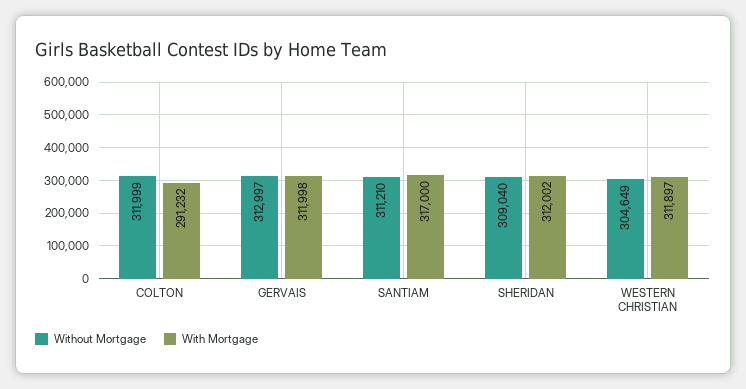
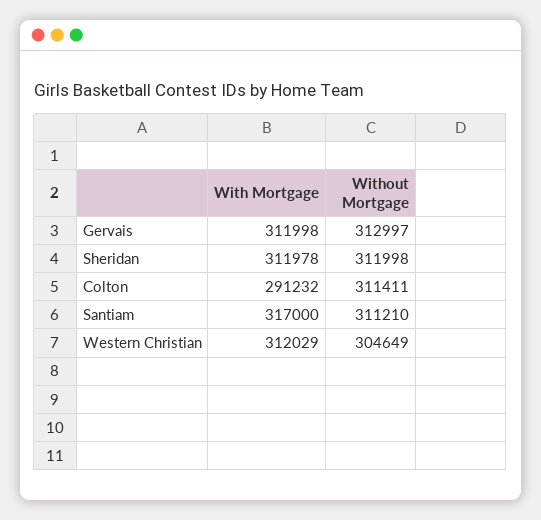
Without Mortgage, COLTON: 311999 -> 311411
Without Mortgage, SHERIDAN: 309040 -> 311998
With Mortgage, SHERIDAN: 312002 -> 311978
With Mortgage, WESTERN CHRISTIAN: 311897 -> 312029

